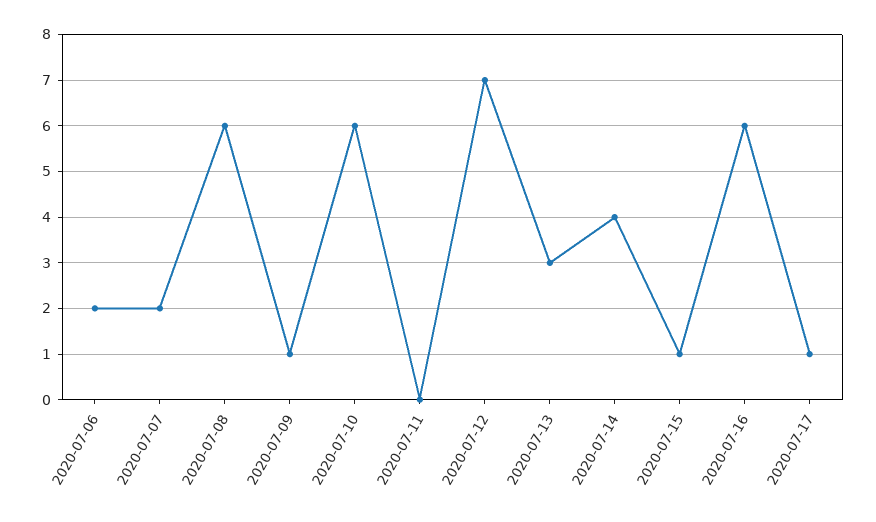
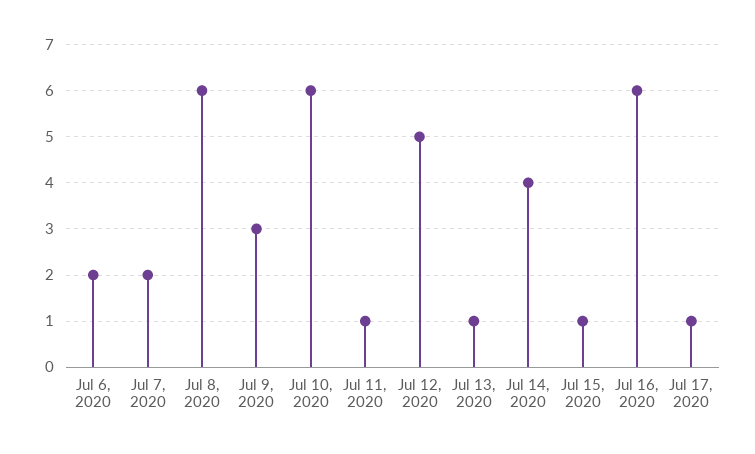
2020-07-09: 1 -> 3
2020-07-11: 0 -> 1
2020-07-12: 7 -> 5
2020-07-13: 3 -> 1

